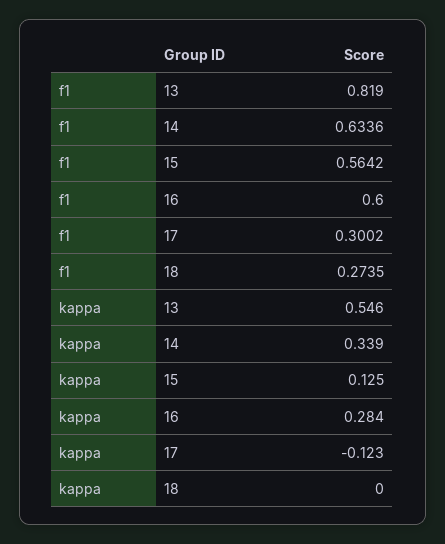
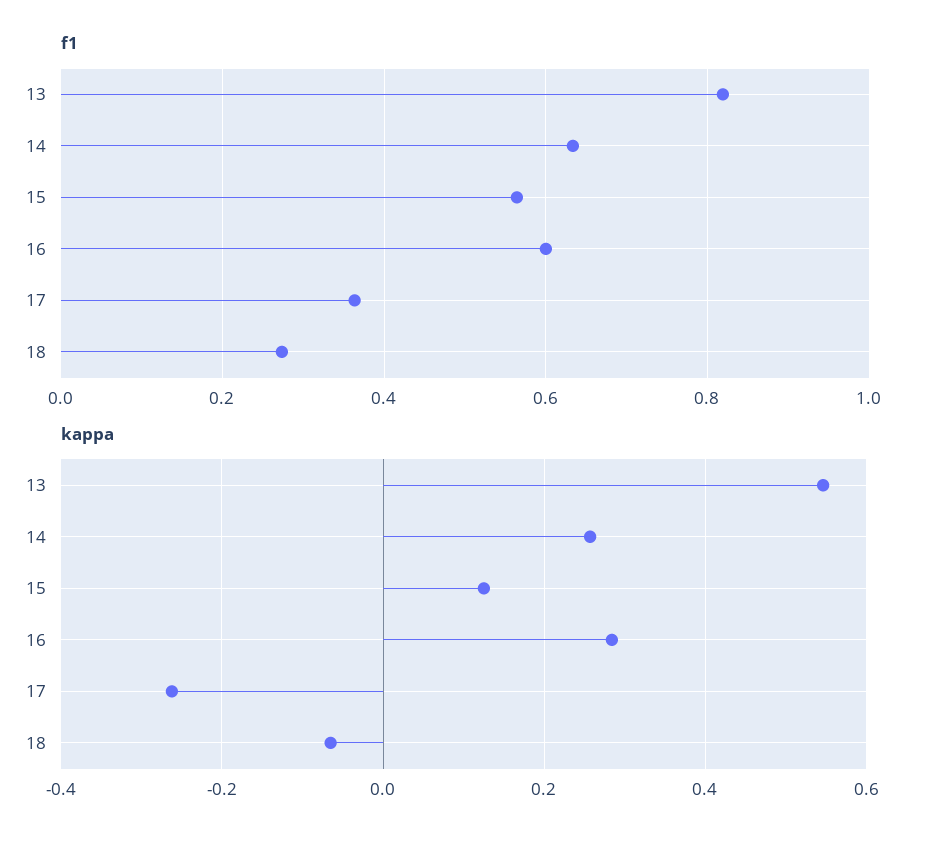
f1, 17: 0.3002 -> 0.36
kappa, 14: 0.339 -> 0.26
kappa, 17: -0.123 -> -0.26
kappa, 18: 0 -> -0.06

